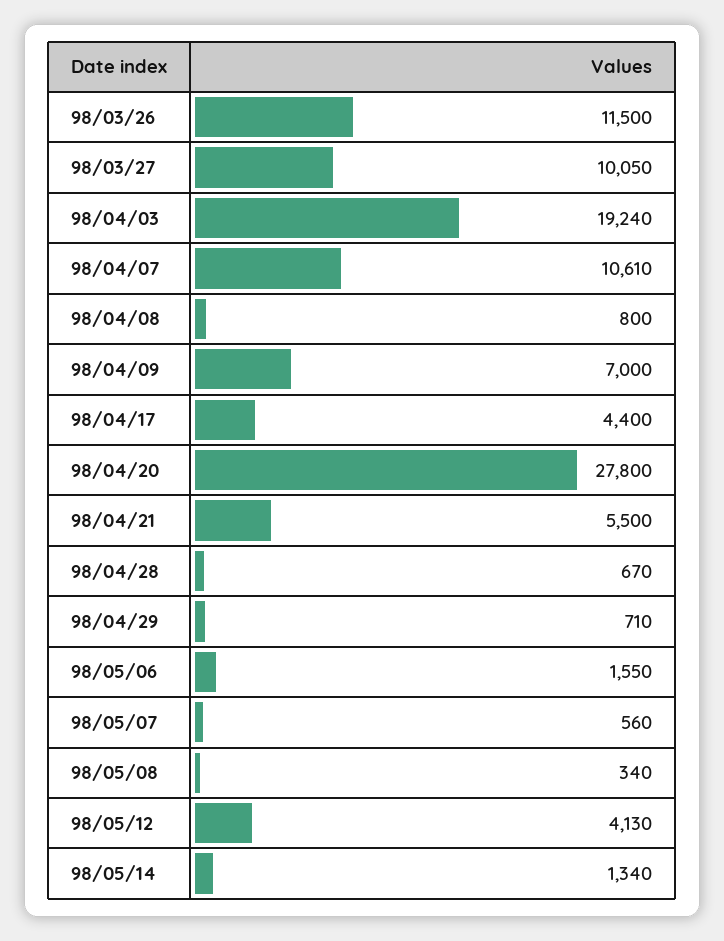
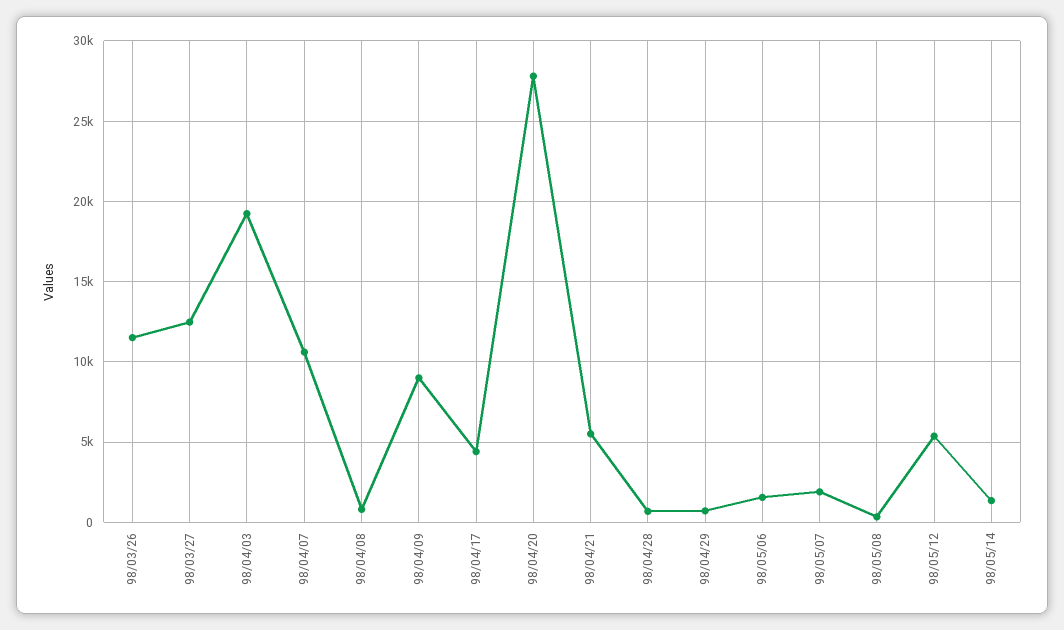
98/03/27: 10050 -> 12500
98/04/09: 7000 -> 9000
98/05/07: 560 -> 2000
98/05/12: 4130 -> 5500

